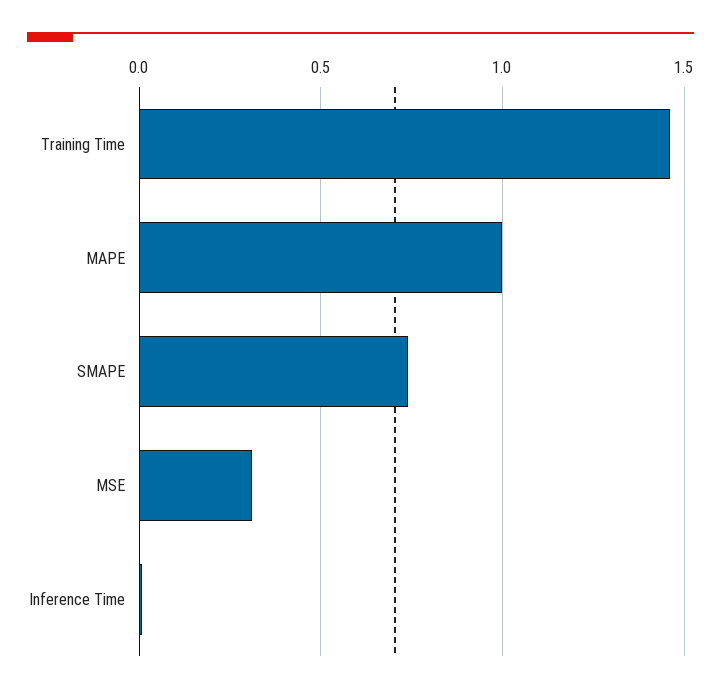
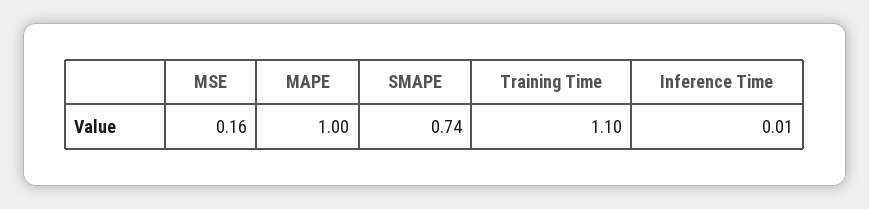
Training Time: 1.45 -> 1.1
MSE: 0.3 -> 0.16

